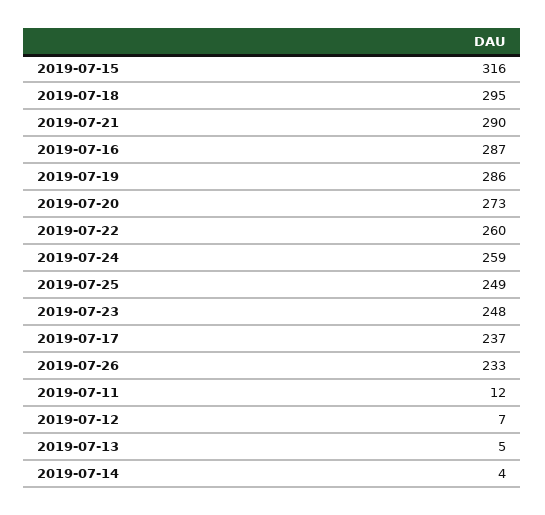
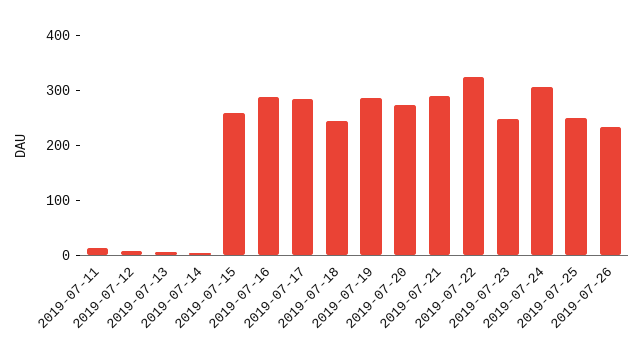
2019-07-15: 316 -> 260
2019-07-18: 295 -> 240
2019-07-22: 260 -> 320
2019-07-24: 259 -> 300
2019-07-17: 237 -> 280

